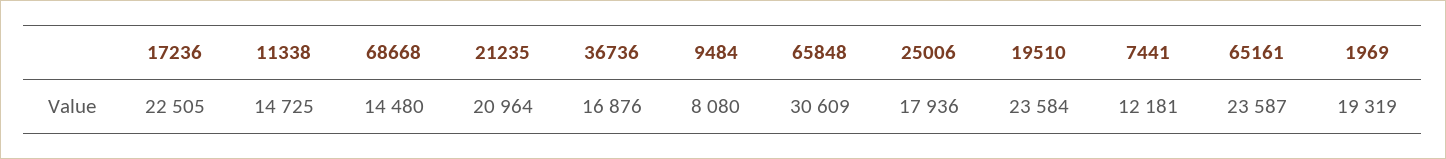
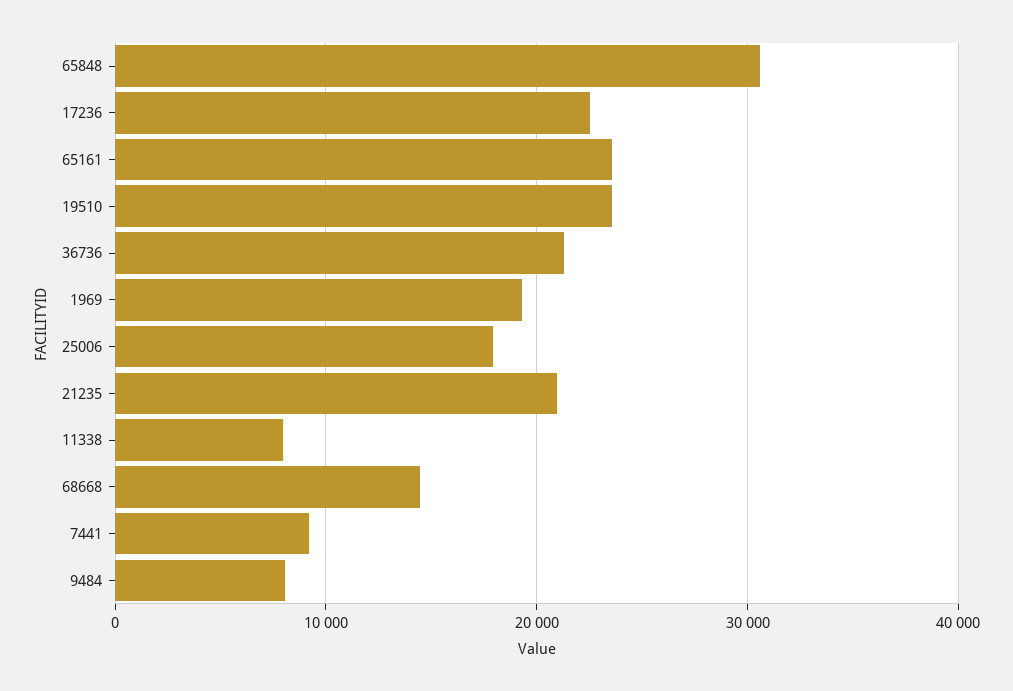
11338: 14725 -> 8000
36736: 16876 -> 21000
7441: 12181 -> 9000

